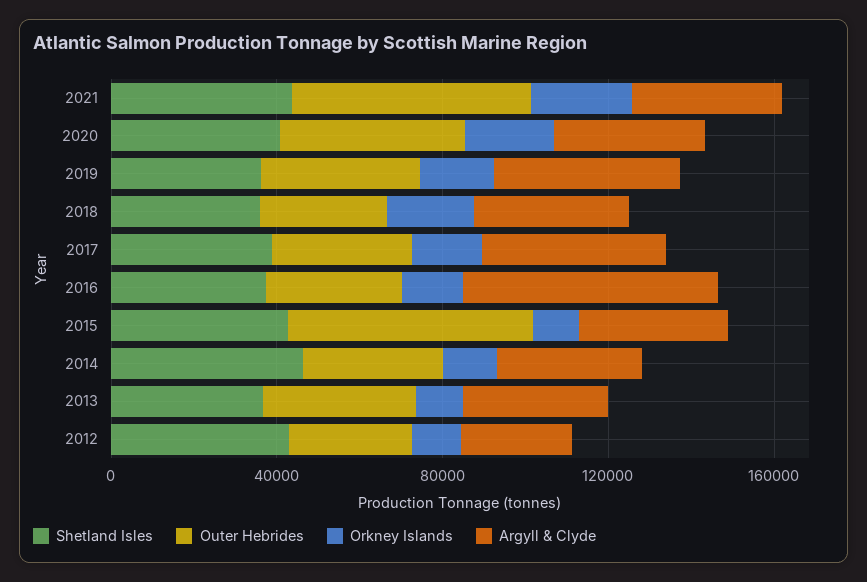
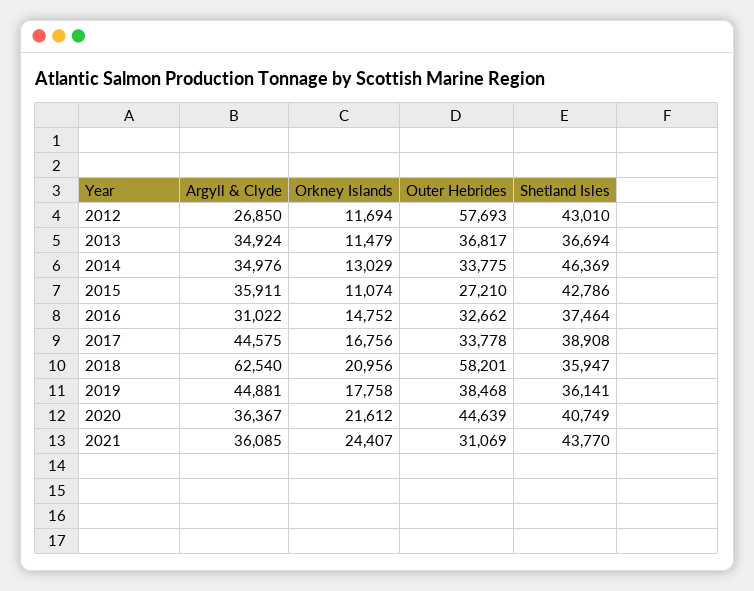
Outer Hebrides, 2021: 60000 -> 31069
Outer Hebrides, 2018: 30000 -> 58201
Argyll & Clyde, 2018: 40000 -> 62540
Argyll & Clyde, 2016: 60000 -> 31022
Outer Hebrides, 2015: 60000 -> 27210
Outer Hebrides, 2012: 30000 -> 57693

